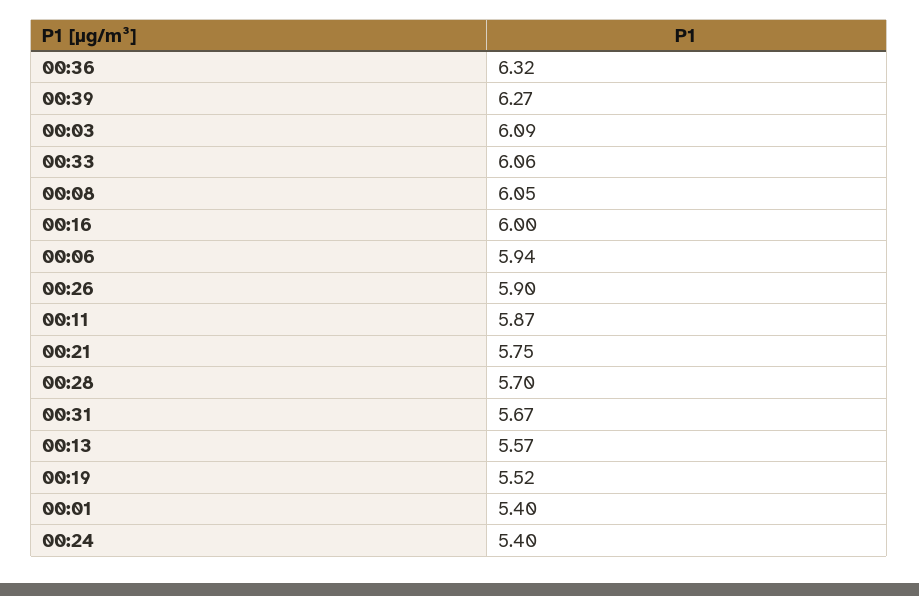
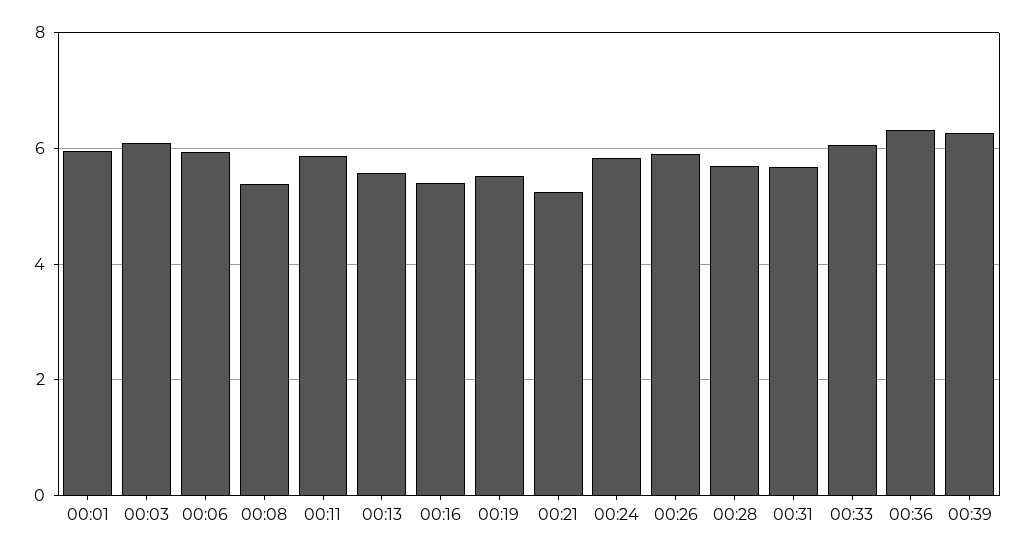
00:08: 6.05 -> 5.4
00:16: 6 -> 5.4
00:21: 5.75 -> 5.2
00:01: 5.4 -> 6
00:24: 5.4 -> 5.8

